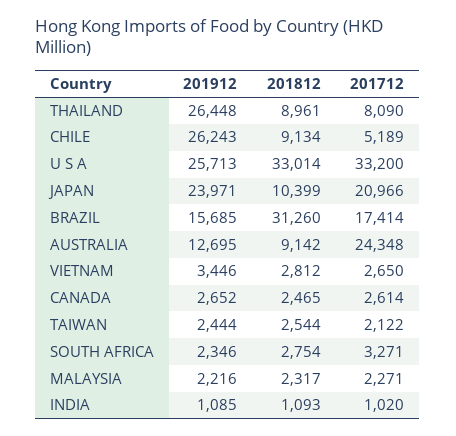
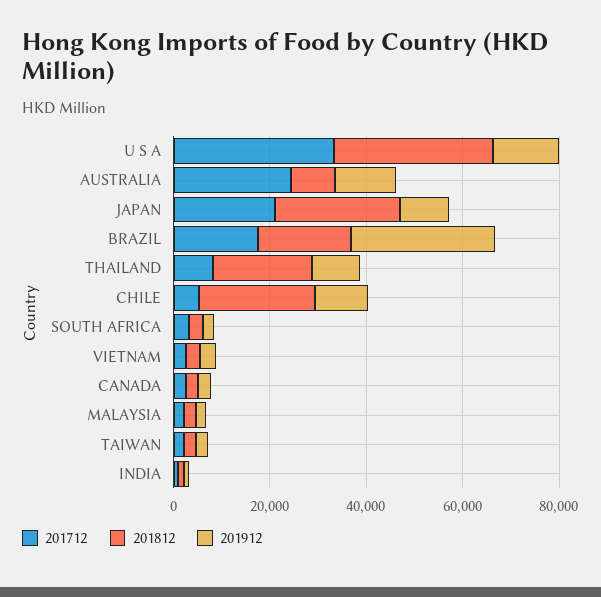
201912, THAILAND: 26448 -> 10000
201812, THAILAND: 8961 -> 20000
201912, CHILE: 26243 -> 10000
201812, CHILE: 9134 -> 25000
201912, U S A: 25713 -> 15000
201912, JAPAN: 23971 -> 10000
201812, JAPAN: 10399 -> 25000
201912, BRAZIL: 15685 -> 30000
201812, BRAZIL: 31260 -> 20000

